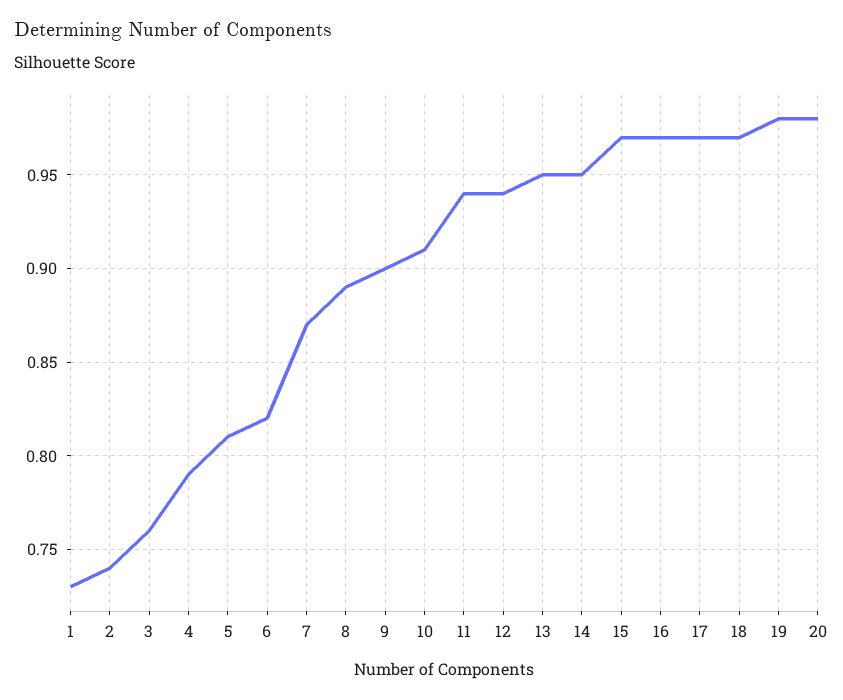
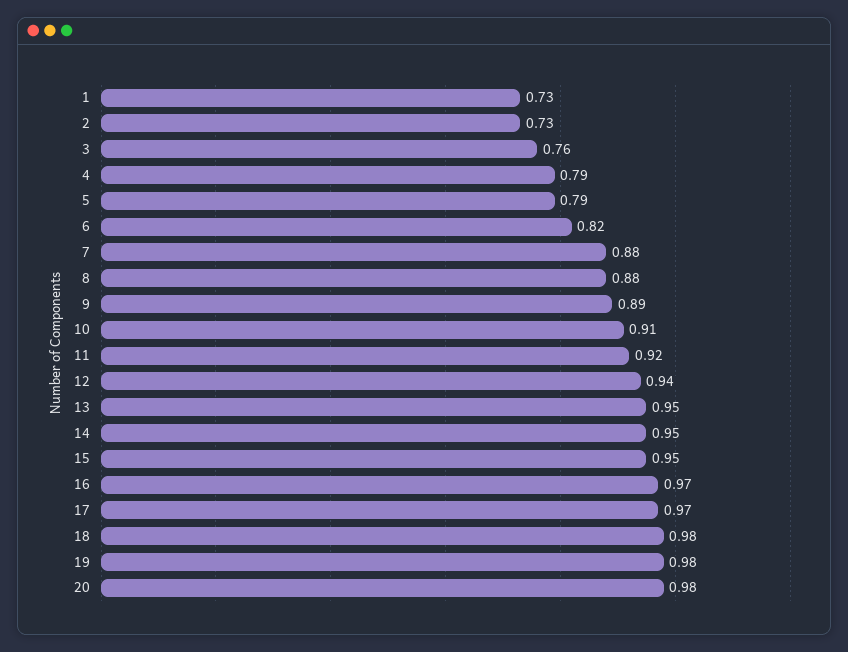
2: 0.74 -> 0.73
5: 0.81 -> 0.79
7: 0.87 -> 0.88
8: 0.89 -> 0.88
9: 0.9 -> 0.89
11: 0.94 -> 0.92
15: 0.97 -> 0.95
18: 0.97 -> 0.98

